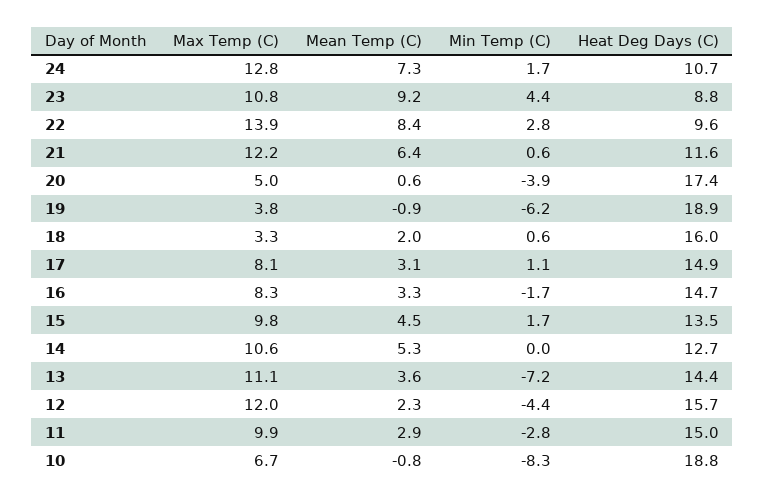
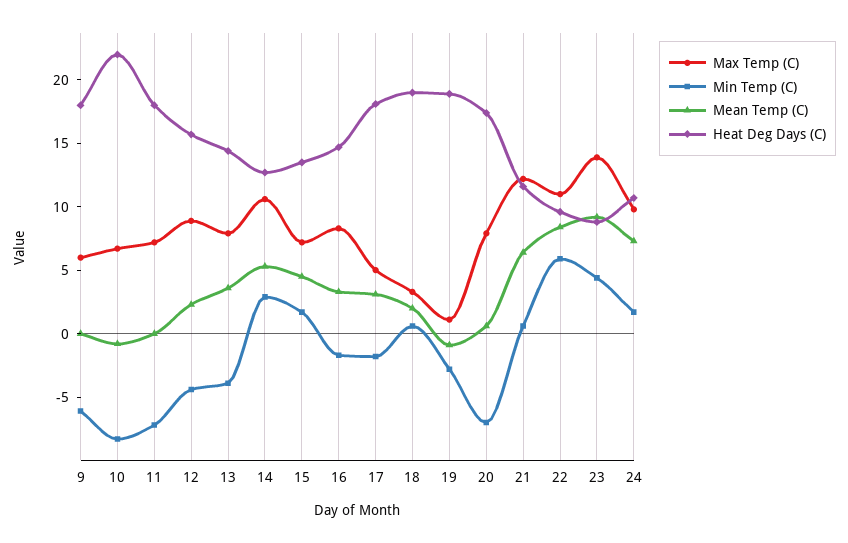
Max Temp (C), 24: 12.8 -> 10
Max Temp (C), 23: 10.8 -> 14
Max Temp (C), 22: 13.9 -> 11
Min Temp (C), 22: 2.8 -> 6
Max Temp (C), 20: 5 -> 8
Min Temp (C), 20: -3.9 -> -7
Max Temp (C), 19: 3.8 -> 1
Min Temp (C), 19: -6.2 -> -3
Heat Deg Days (C), 18: 16 -> 19
Max Temp (C), 17: 8.1 -> 5
Min Temp (C), 17: 1.1 -> -2
Heat Deg Days (C), 17: 14.9 -> 18
Max Temp (C), 15: 9.8 -> 7
Min Temp (C), 14: 0 -> 3
Max Temp (C), 13: 11.1 -> 8
Min Temp (C), 13: -7.2 -> -4
Max Temp (C), 12: 12 -> 9
Max Temp (C), 11: 9.9 -> 7
Mean Temp (C), 11: 2.9 -> 0
Min Temp (C), 11: -2.8 -> -7
Heat Deg Days (C), 11: 15 -> 18
Heat Deg Days (C), 10: 18.8 -> 22
Max Temp (C), 9: none -> 6
Min Temp (C), 9: none -> -6
Mean Temp (C), 9: none -> 0
Heat Deg Days (C), 9: none -> 18

